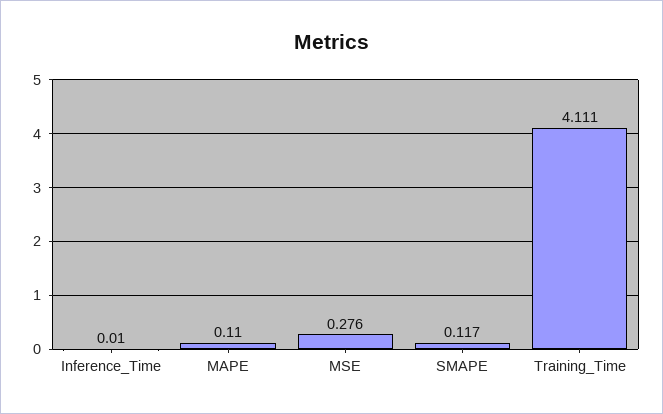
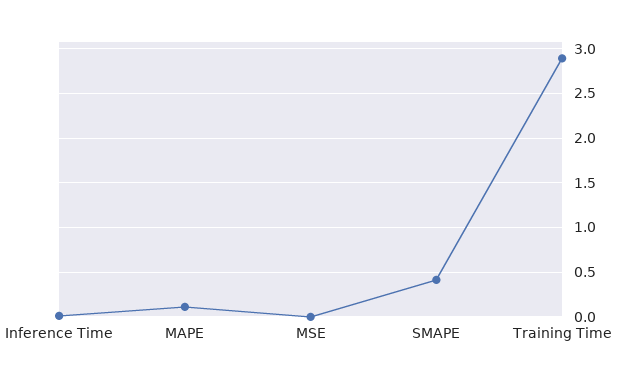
MSE: 0.276 -> 0
SMAPE: 0.117 -> 0.4
Training_Time: 4.111 -> 2.9

